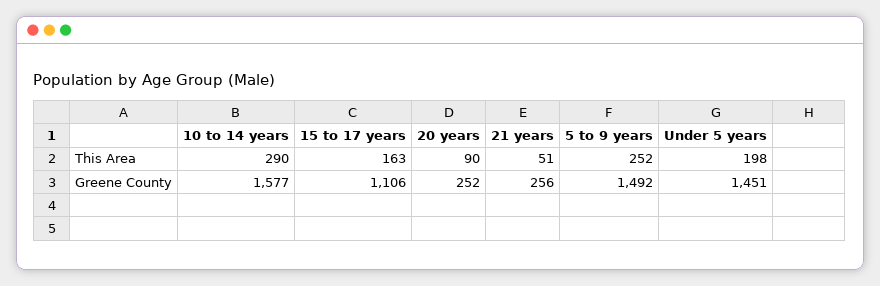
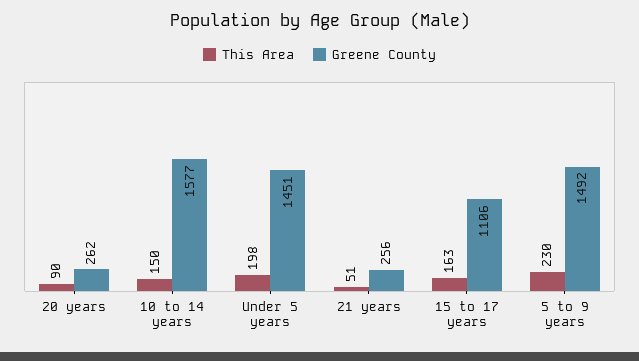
This Area, 10 to 14 years: 290 -> 150
This Area, 5 to 9 years: 252 -> 230
Greene County, 20 years: 252 -> 262

